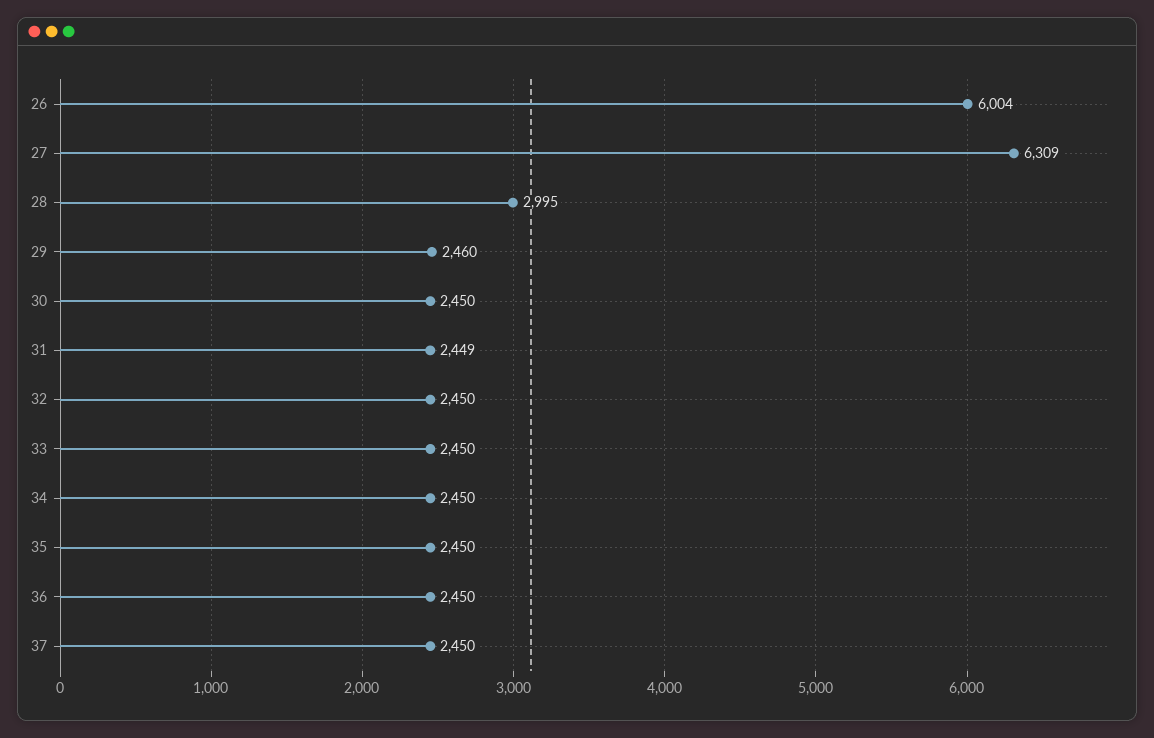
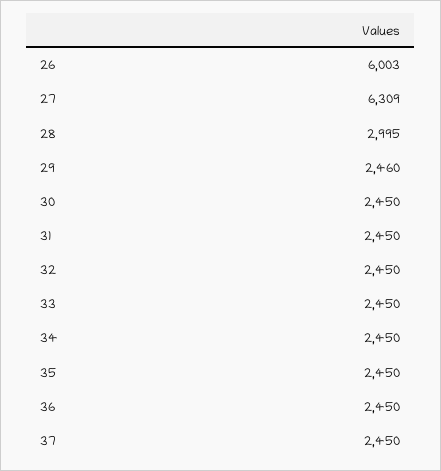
26: 6004 -> 6003
31: 2449 -> 2450

